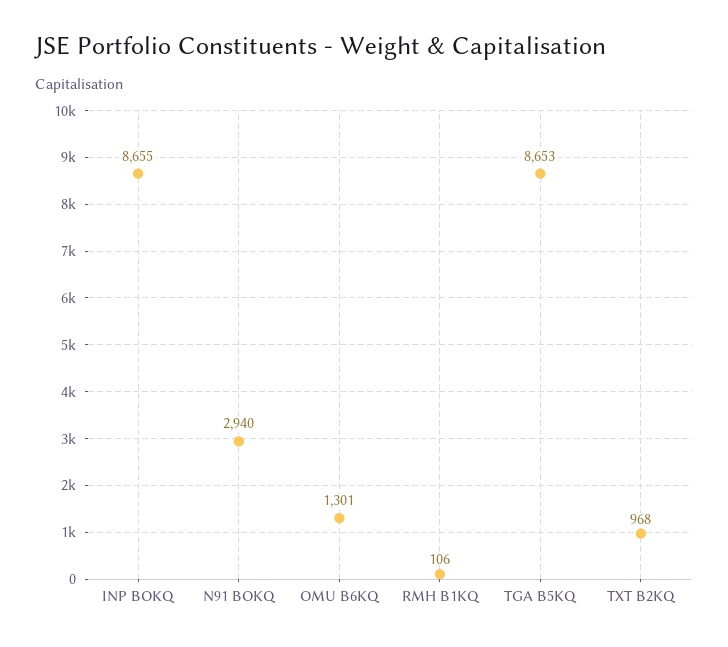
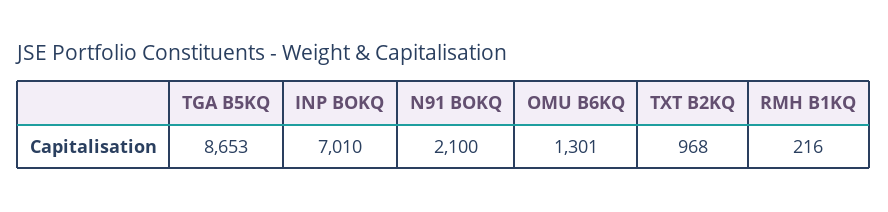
INP BOKQ: 8655 -> 7010
N91 BOKQ: 2940 -> 2100
RMH B1KQ: 106 -> 216

